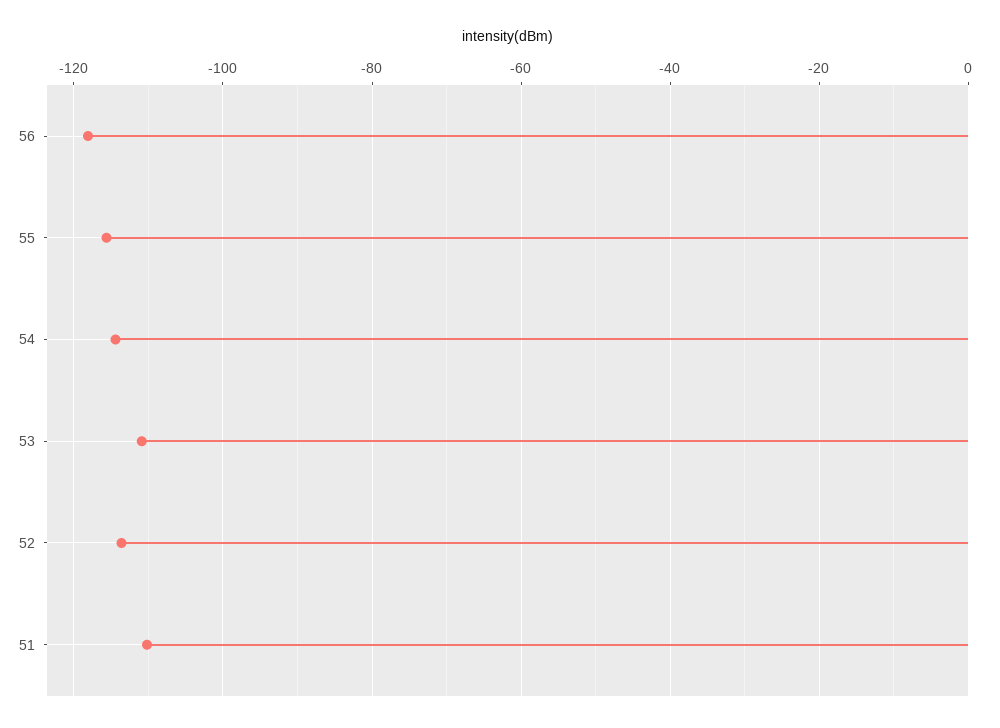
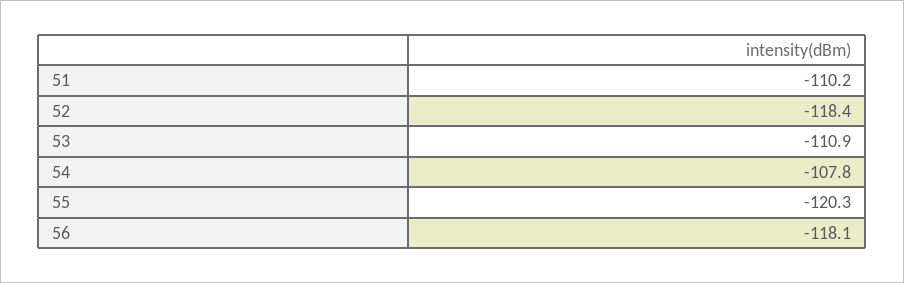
55: -116 -> -120.3
54: -114 -> -107.8
52: -114 -> -118.4

